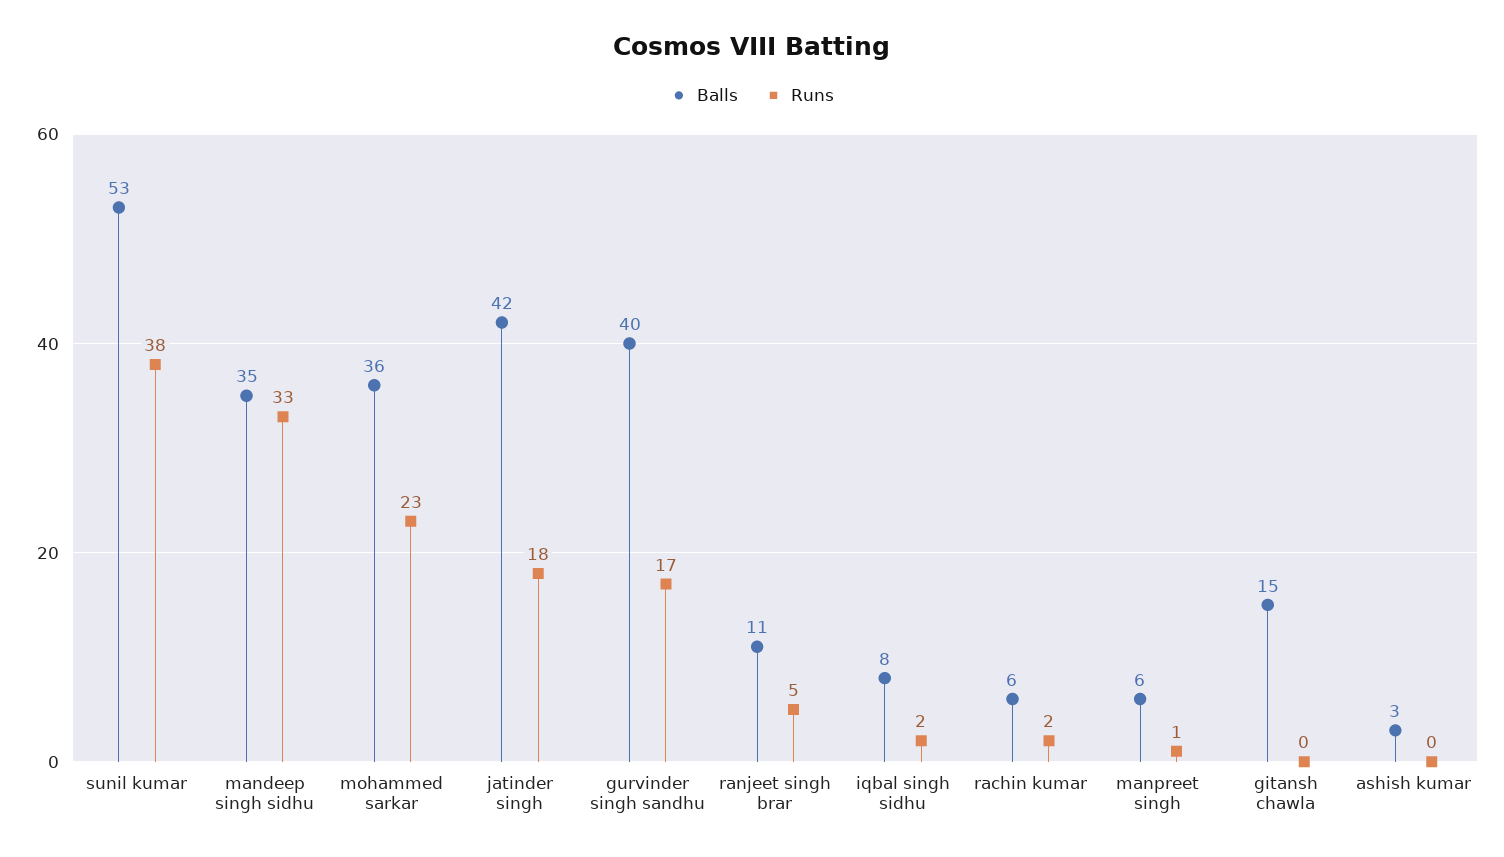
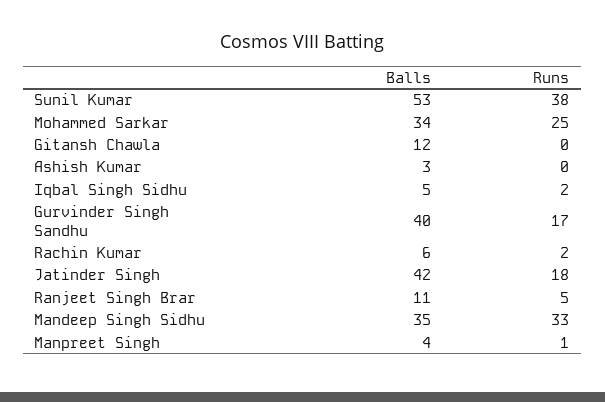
Balls, mohammed sarkar: 36 -> 34
Runs, mohammed sarkar: 23 -> 25
Balls, iqbal singh sidhu: 8 -> 5
Balls, manpreet singh: 6 -> 4
Balls, gitansh chawla: 15 -> 12

